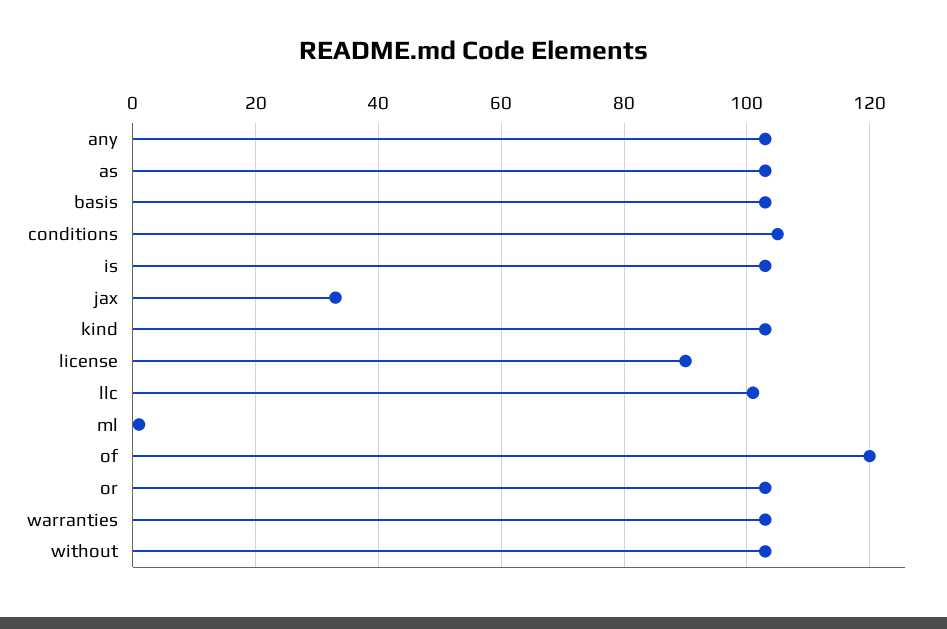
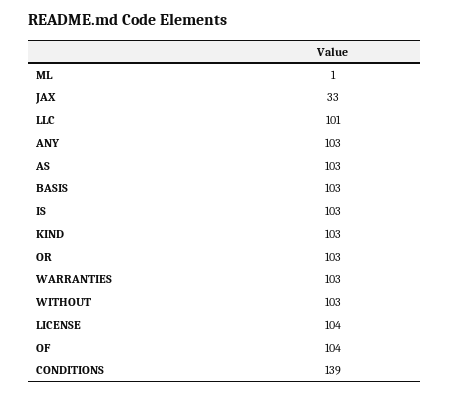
conditions: 105 -> 139
license: 90 -> 104
of: 120 -> 104

